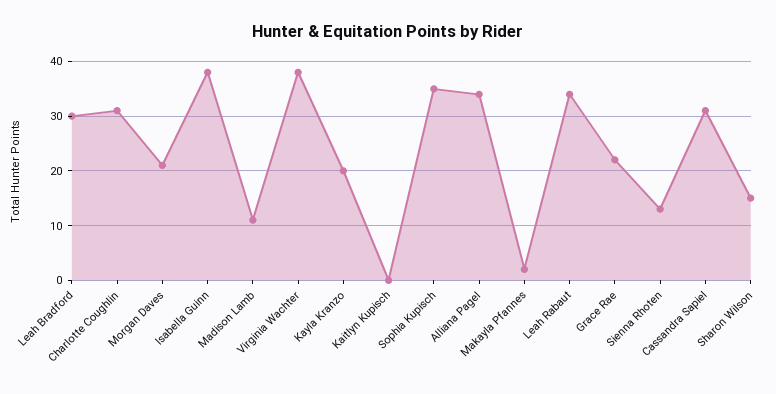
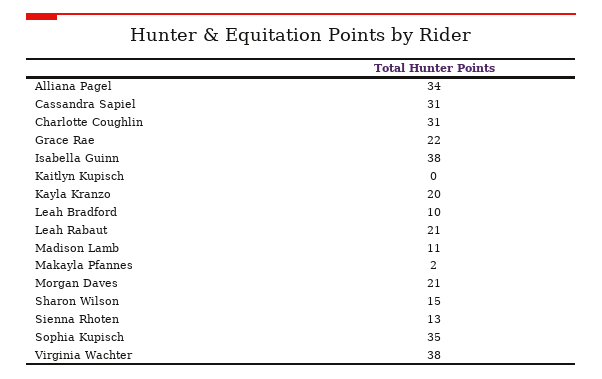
Leah Bradford: 30 -> 10
Leah Rabaut: 35 -> 21

